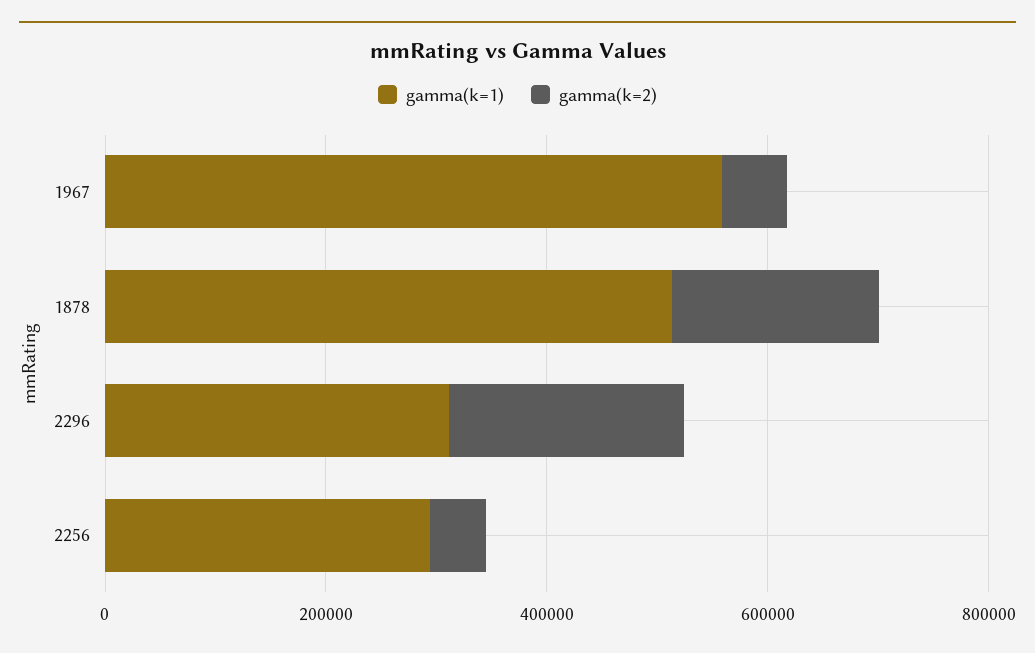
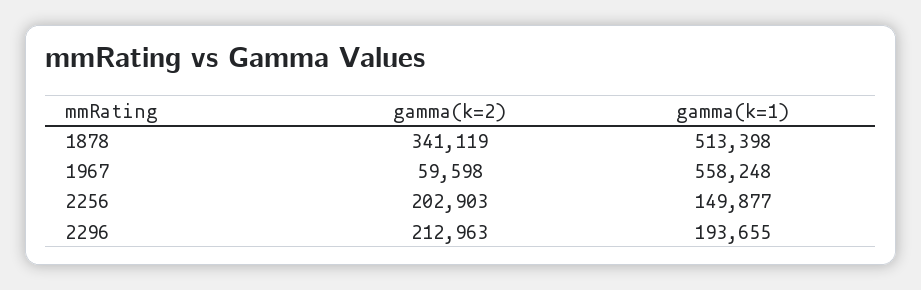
gamma(k=2), 1878: 200000 -> 341119
gamma(k=1), 2296: 300000 -> 193655
gamma(k=1), 2256: 300000 -> 149877
gamma(k=2), 2256: 50000 -> 202903

